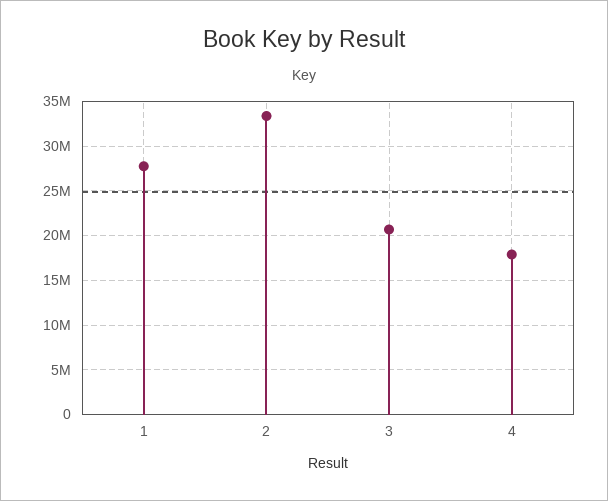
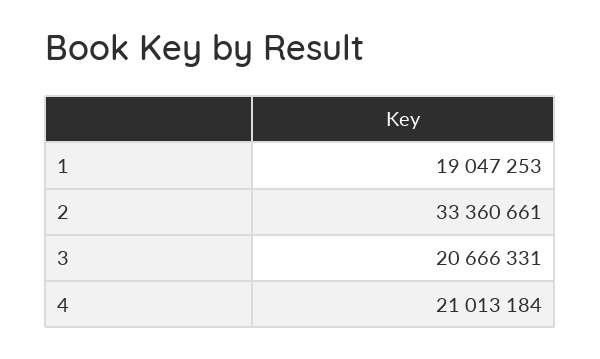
1: 28000000 -> 19047253
4: 18000000 -> 21013184

